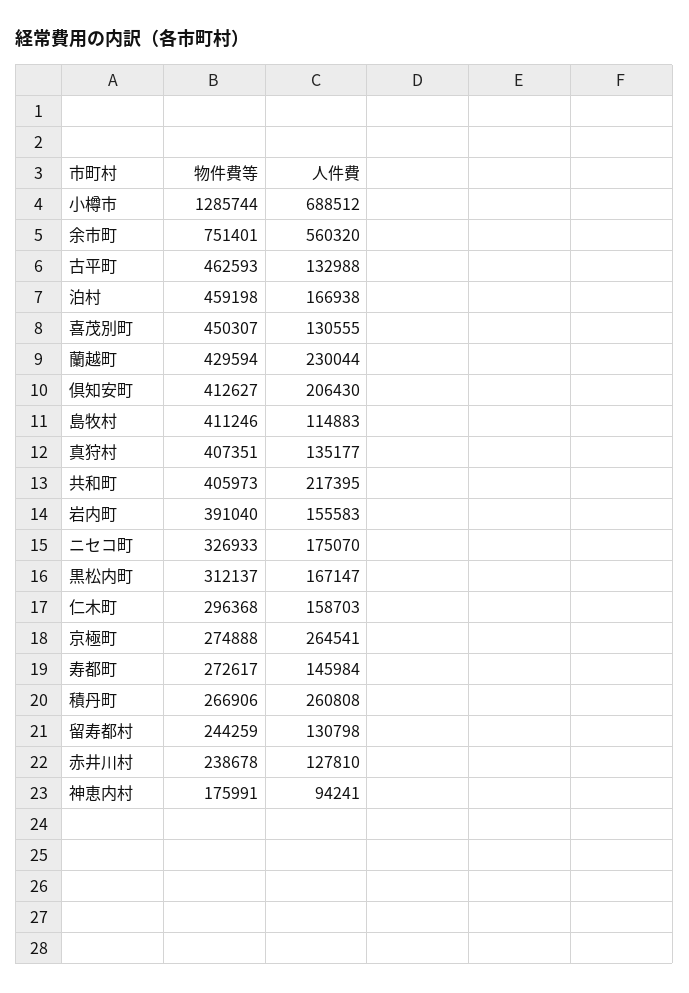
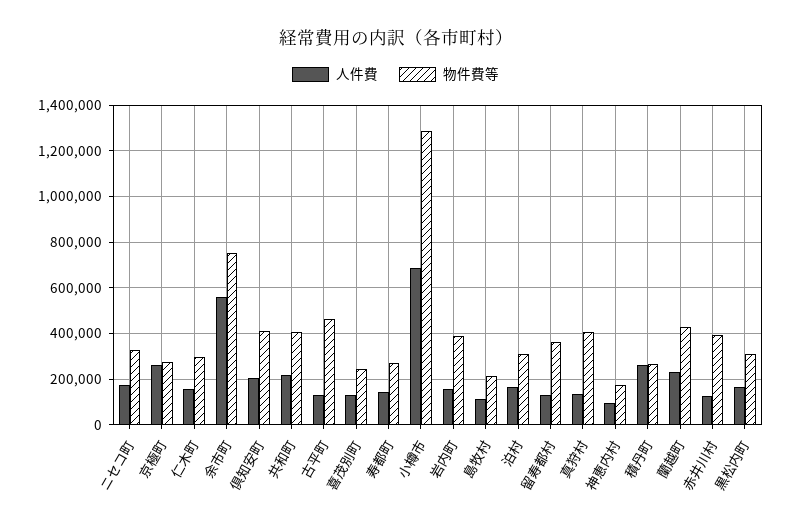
物件費等, 泊村: 459198 -> 300000
物件費等, 喜茂別町: 450307 -> 250000
物件費等, 島牧村: 411246 -> 200000
物件費等, 留寿都村: 244259 -> 350000
物件費等, 赤井川村: 238678 -> 400000

